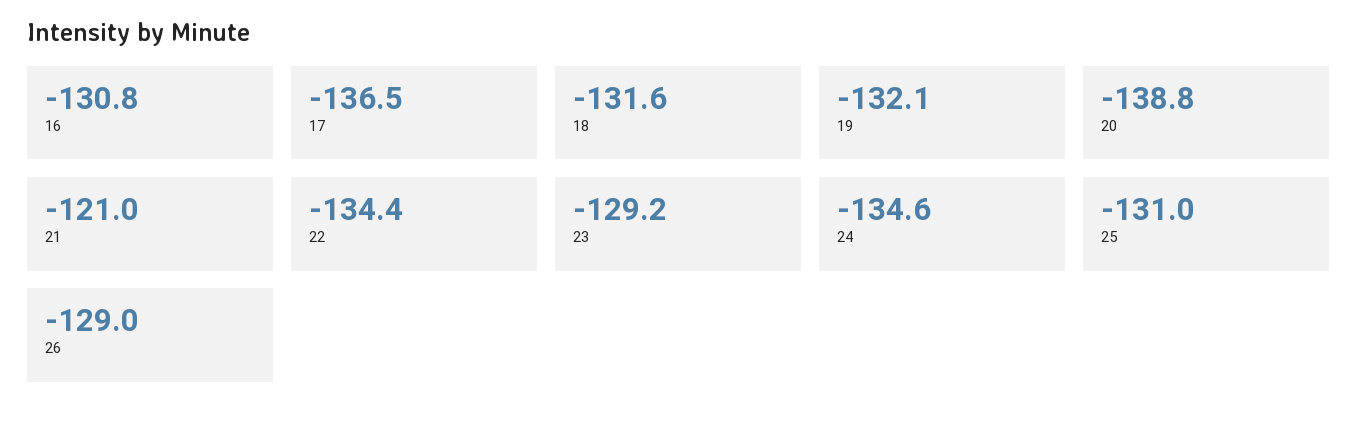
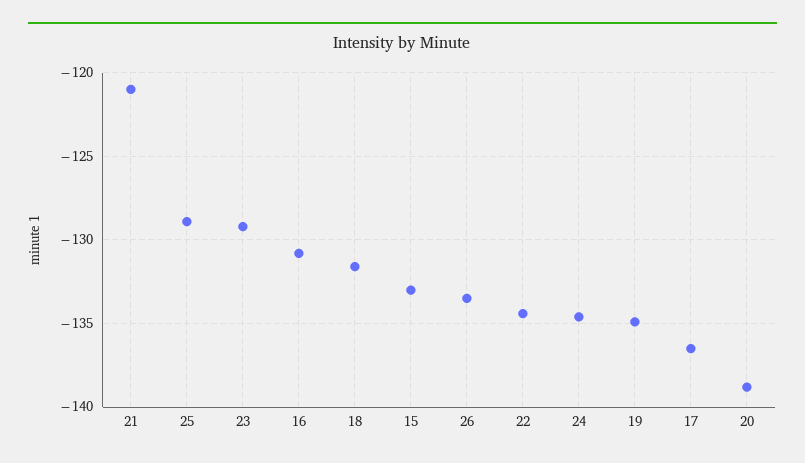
19: -132.1 -> -135
25: -131 -> -129
26: -129 -> -133.5
15: none -> -133

